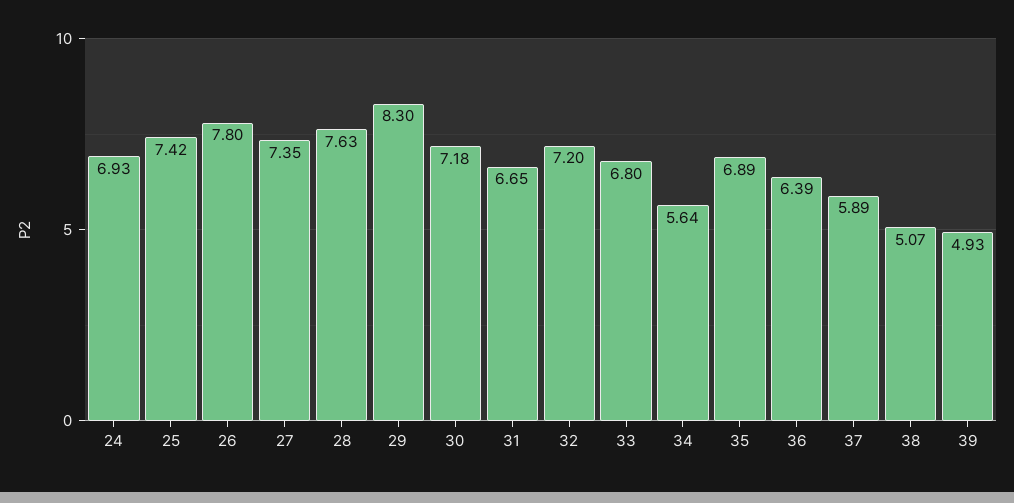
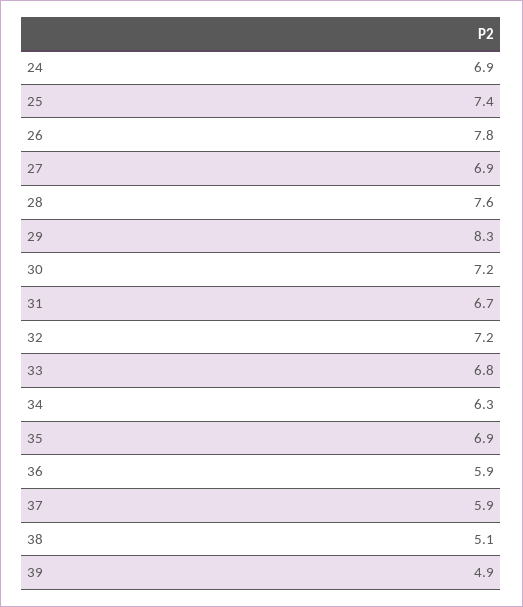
27: 7.35 -> 6.9
34: 5.64 -> 6.3
36: 6.39 -> 5.9

